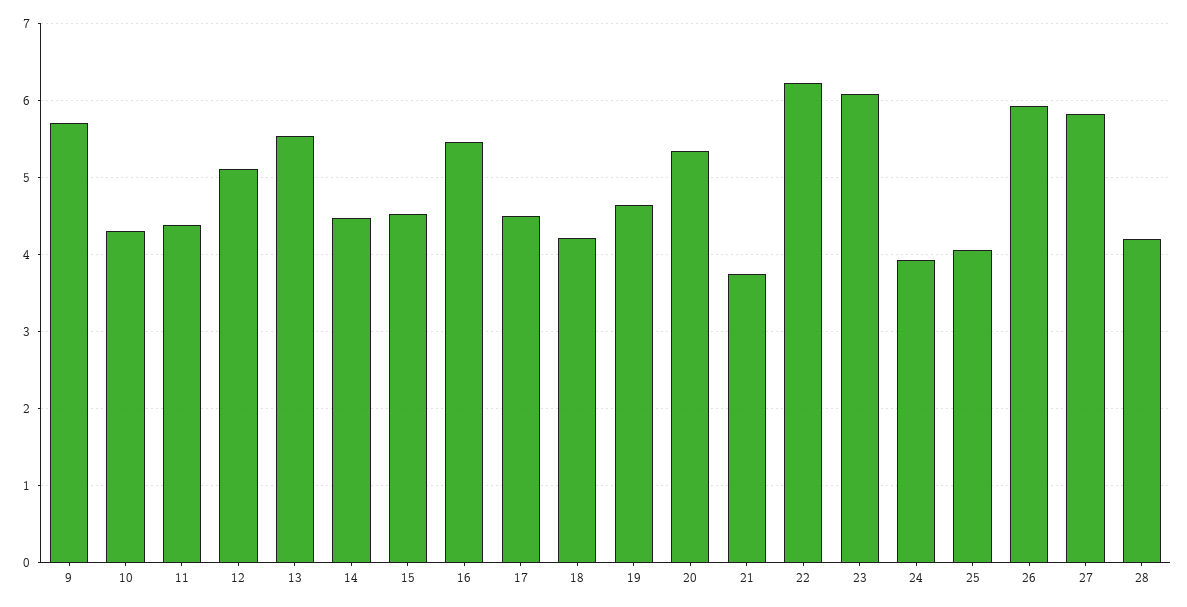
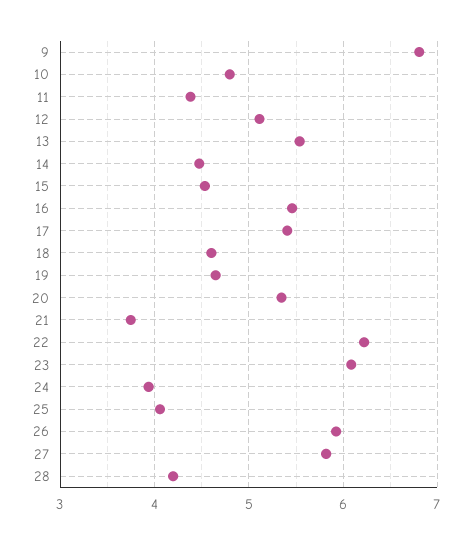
9: 5.7 -> 6.8
10: 4.3 -> 4.8
17: 4.5 -> 5.4
18: 4.2 -> 4.6

